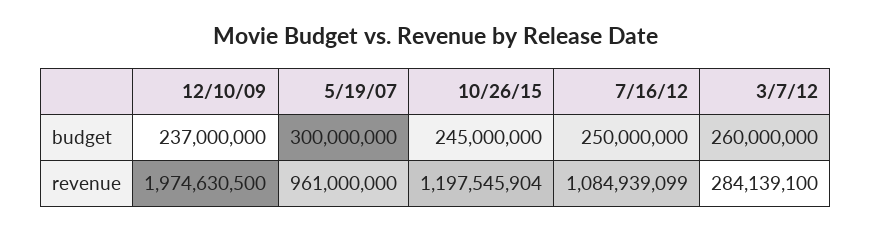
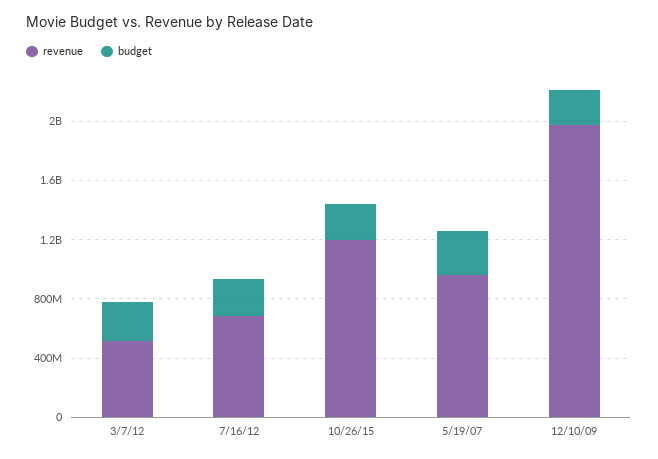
revenue, 7/16/12: 1084939099 -> 700000000
revenue, 3/7/12: 284139100 -> 500000000

